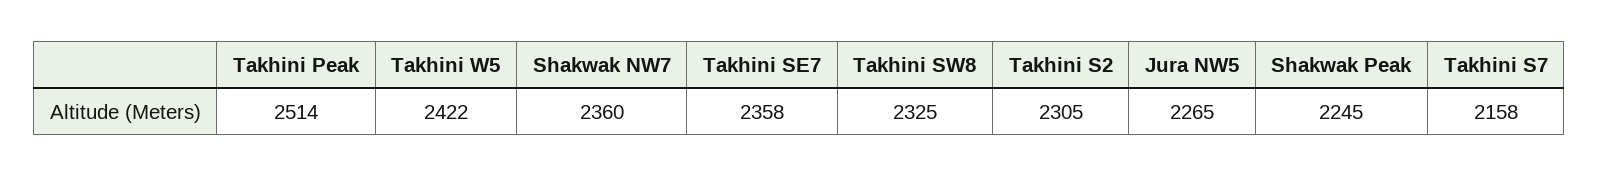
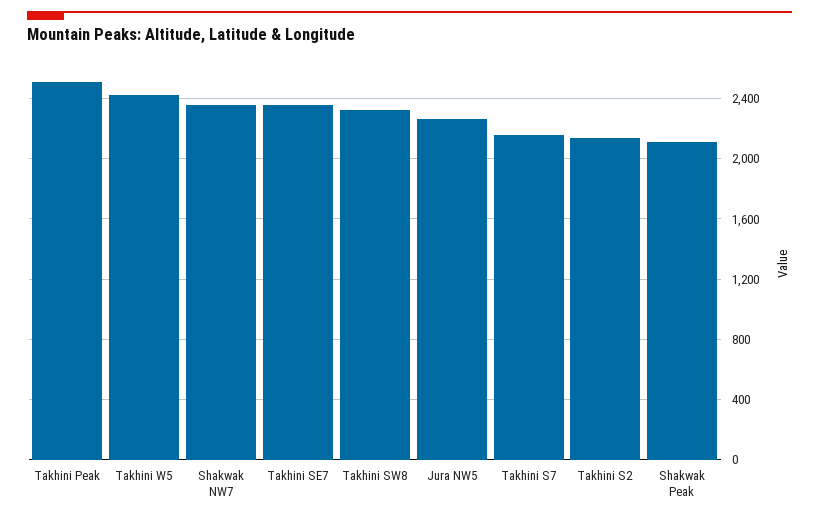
Takhini S2: 2305 -> 2150
Shakwak Peak: 2245 -> 2100

